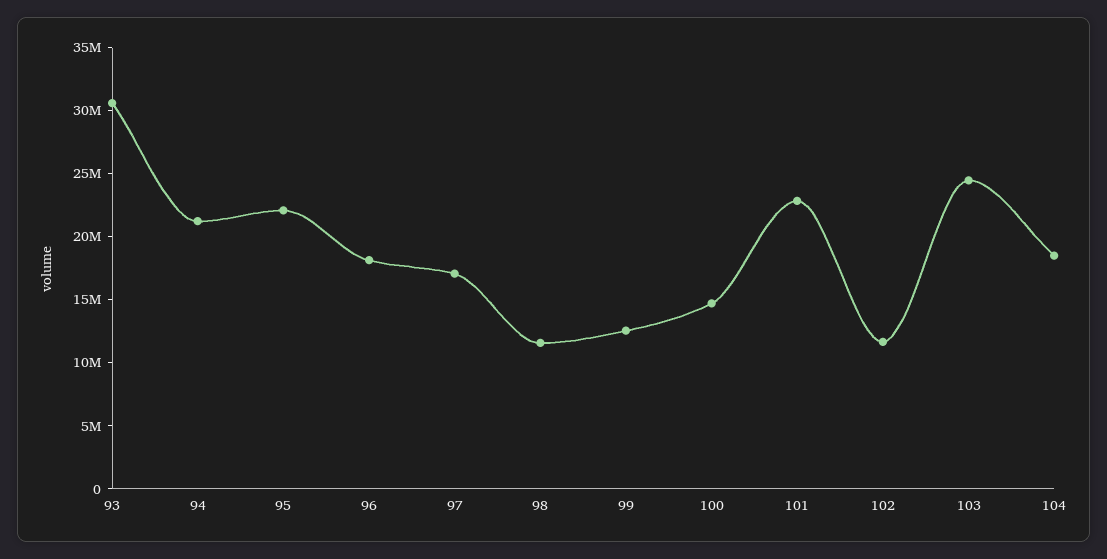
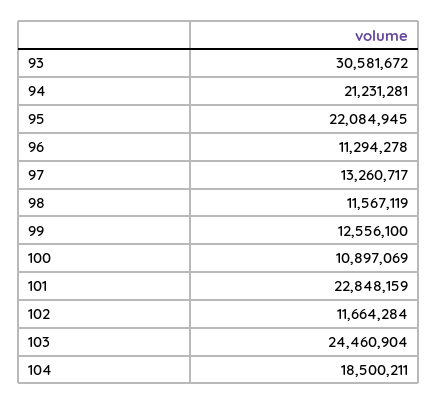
96: 18000000 -> 11294278
97: 17000000 -> 13260717
100: 15000000 -> 10897069

